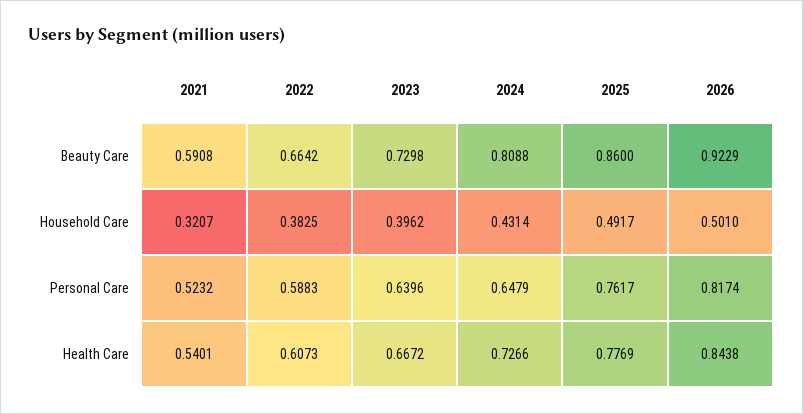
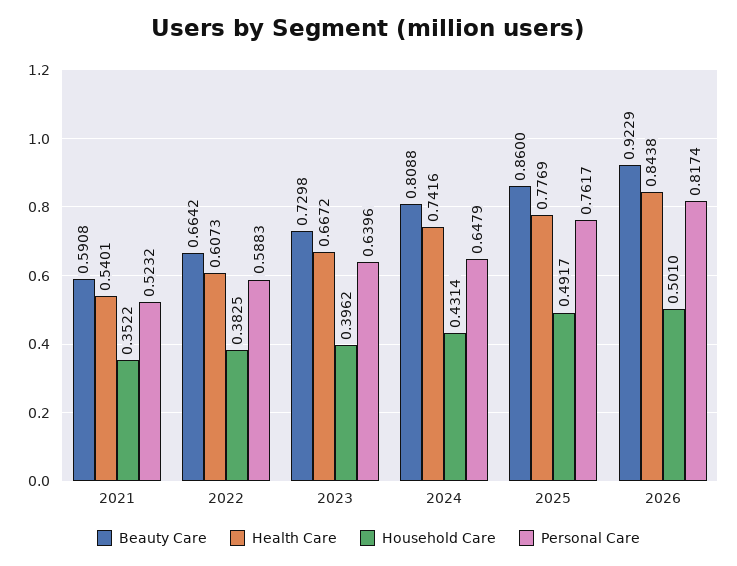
Household Care, 2021: 0.3207 -> 0.3522
Health Care, 2024: 0.7266 -> 0.7416

